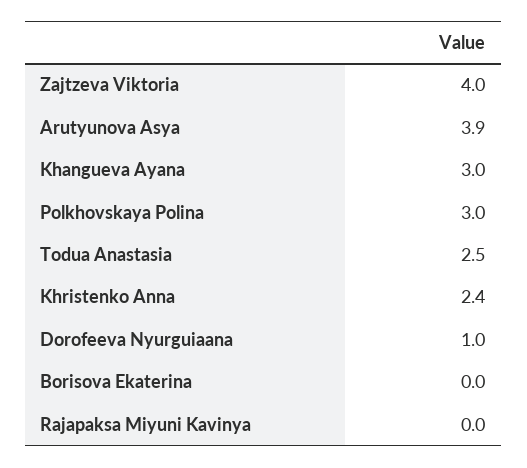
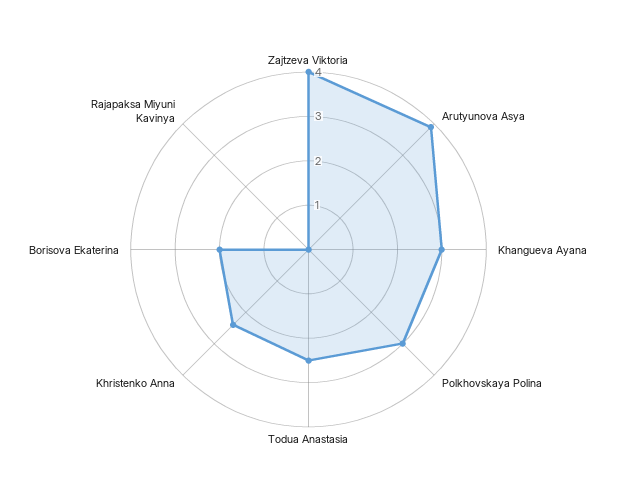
Dorofeeva Nyurguiaana: 1 -> none
Borisova Ekaterina: 0 -> 2

